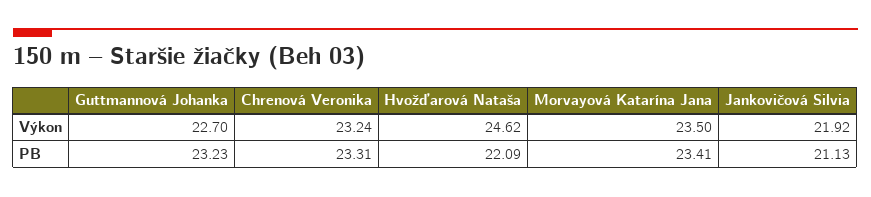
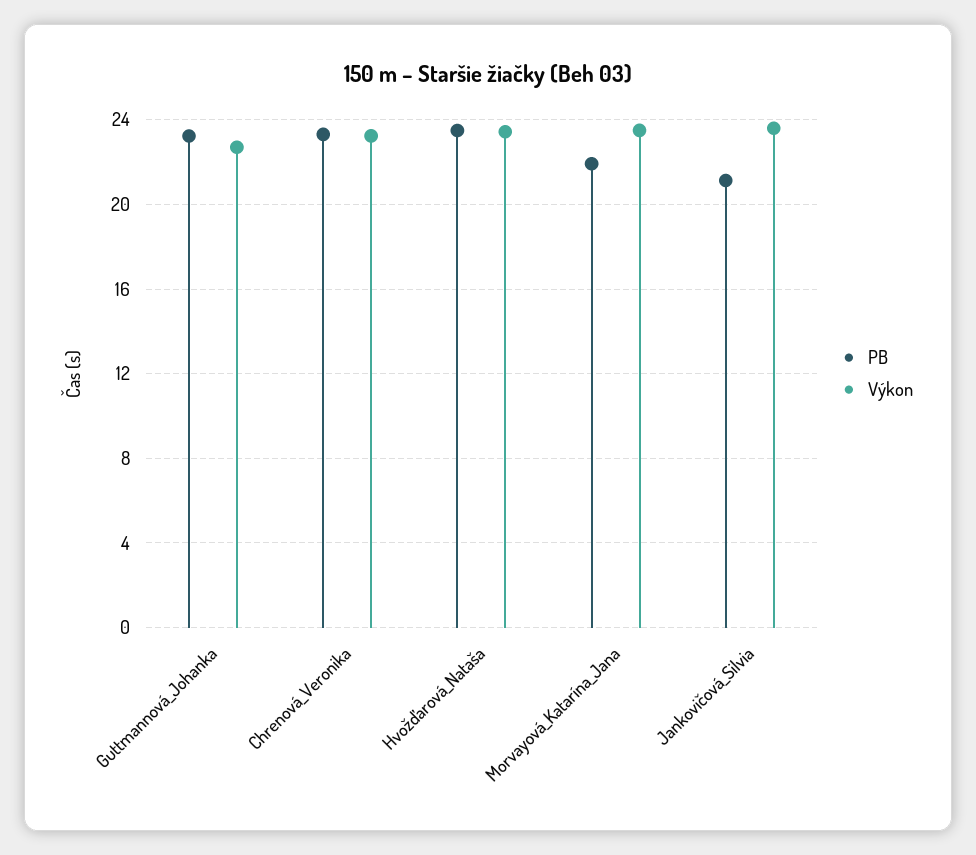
Výkon, Hvožďarová Nataša: 24.62 -> 23.5
Výkon, Jankovičová Silvia: 21.92 -> 23.5
PB, Hvožďarová Nataša: 22.09 -> 23.5
PB, Morvayová Katarína Jana: 23.41 -> 22

